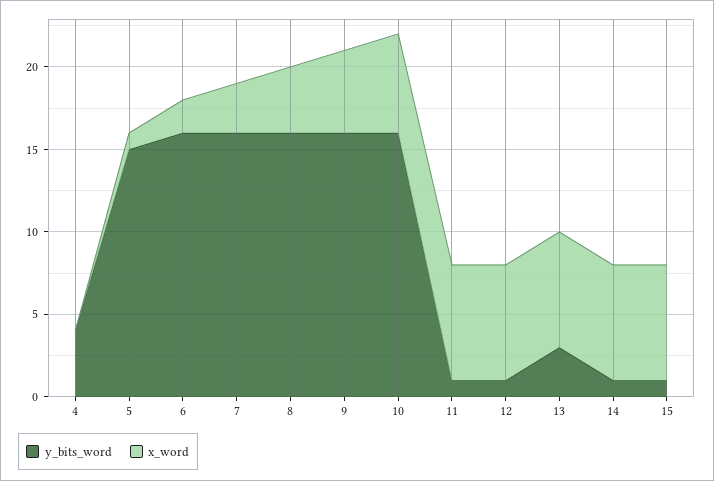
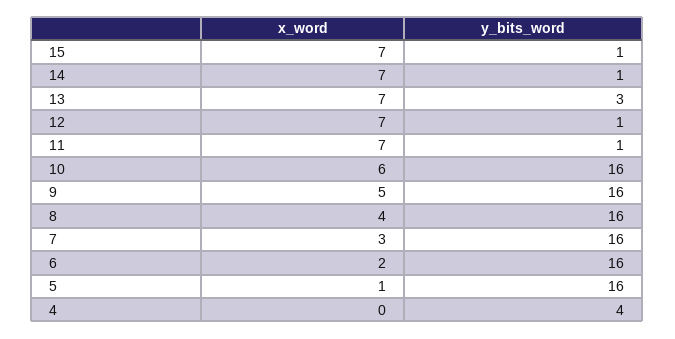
y_bits_word, 5: 15 -> 16

